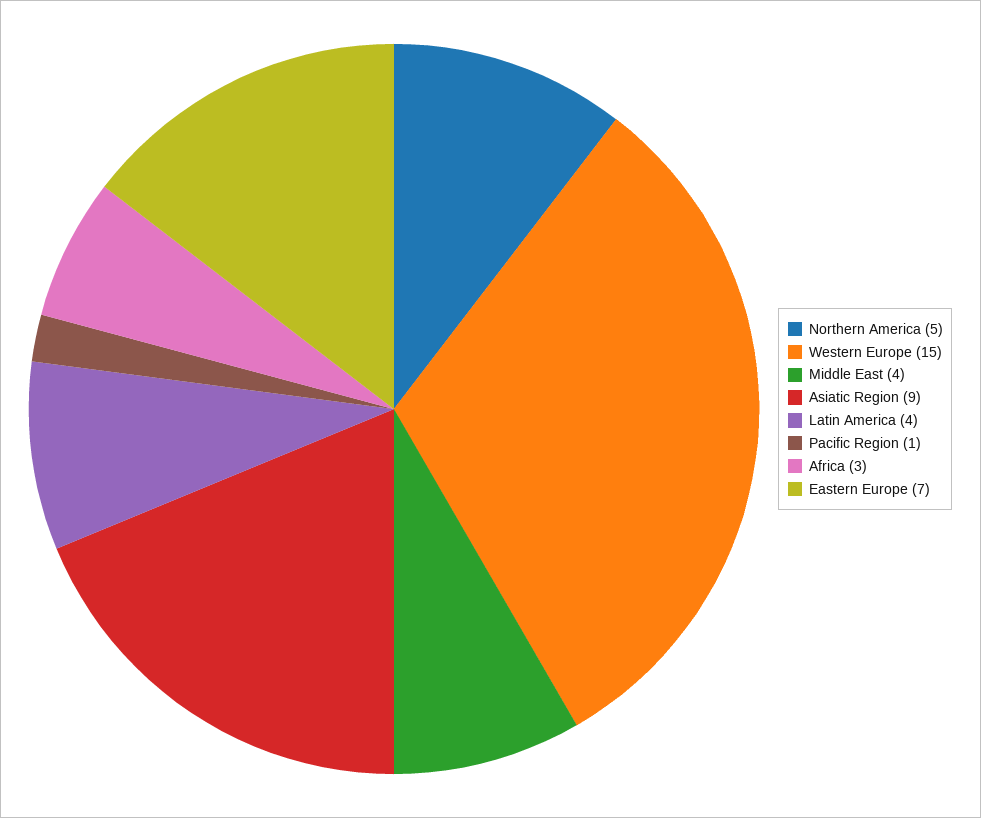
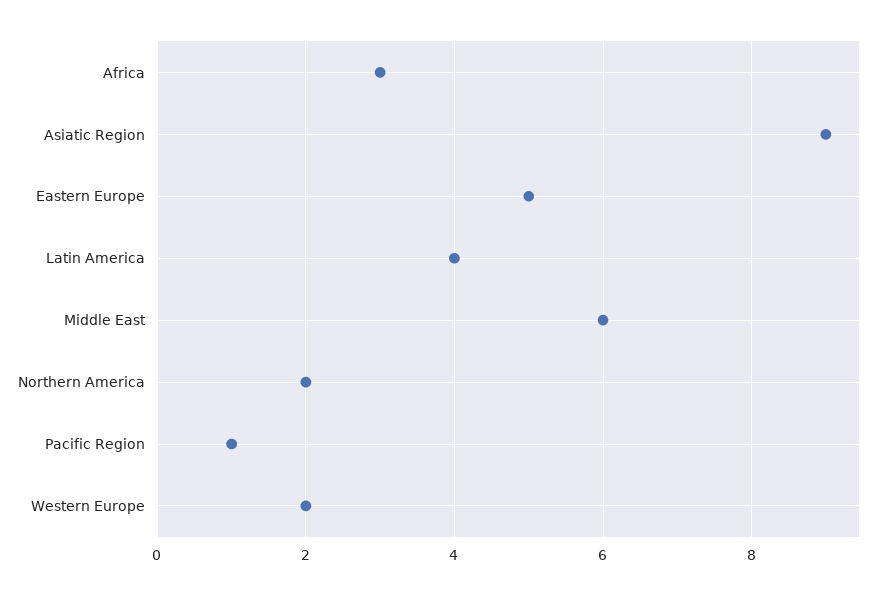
Northern America: 5 -> 2
Western Europe: 15 -> 2
Middle East: 4 -> 6
Eastern Europe: 7 -> 5

